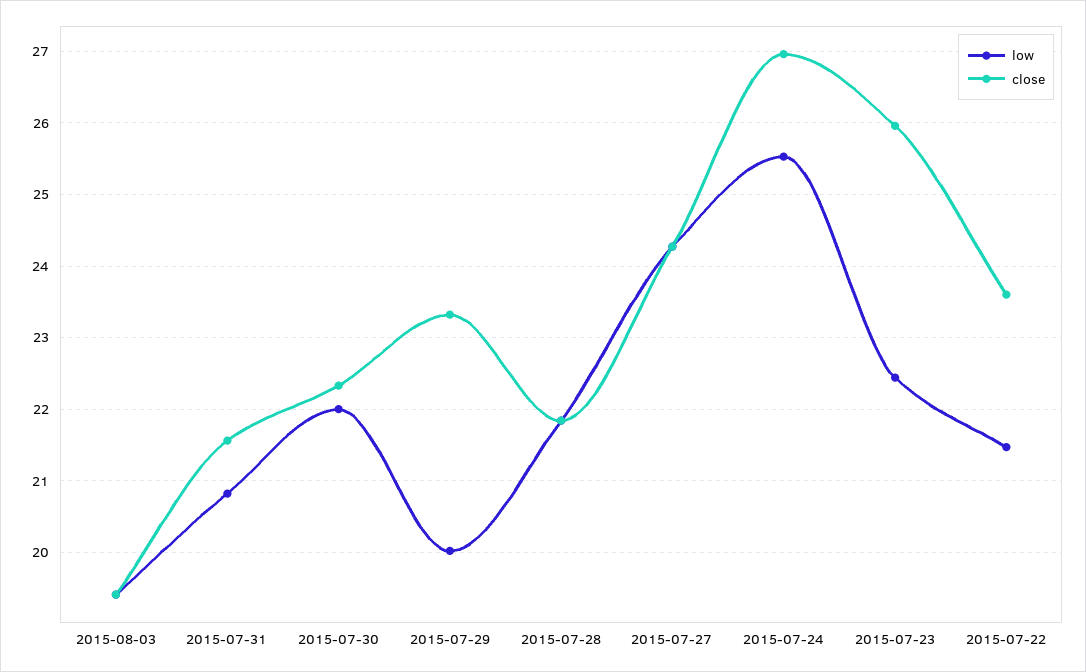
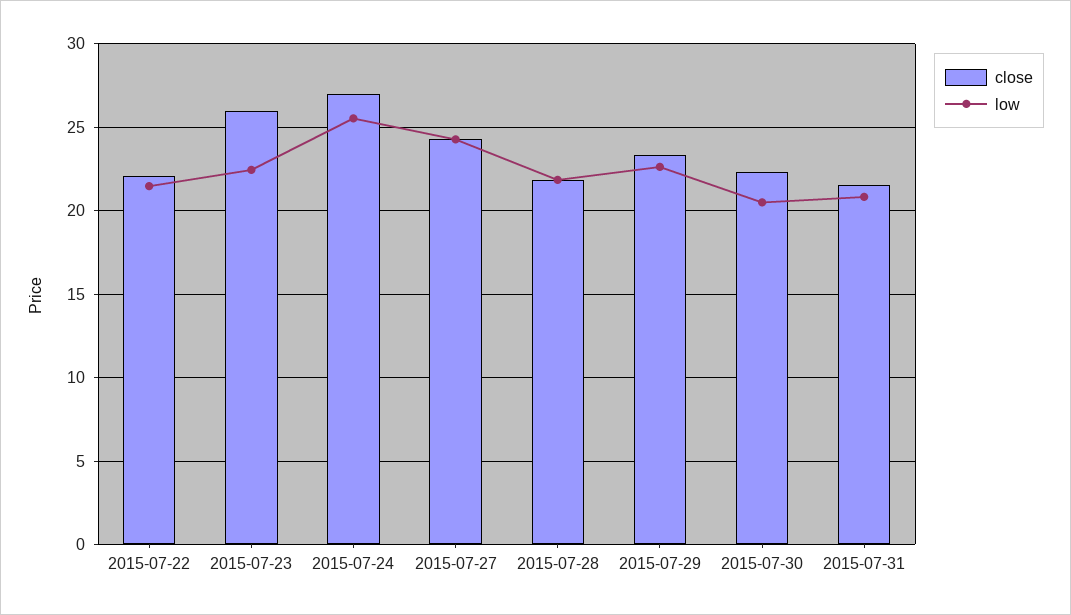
low, 2015-08-03: 19.4 -> none
close, 2015-08-03: 19.4 -> none
low, 2015-07-30: 22 -> 20.5
low, 2015-07-29: 20 -> 22.5
close, 2015-07-22: 23.6 -> 22

